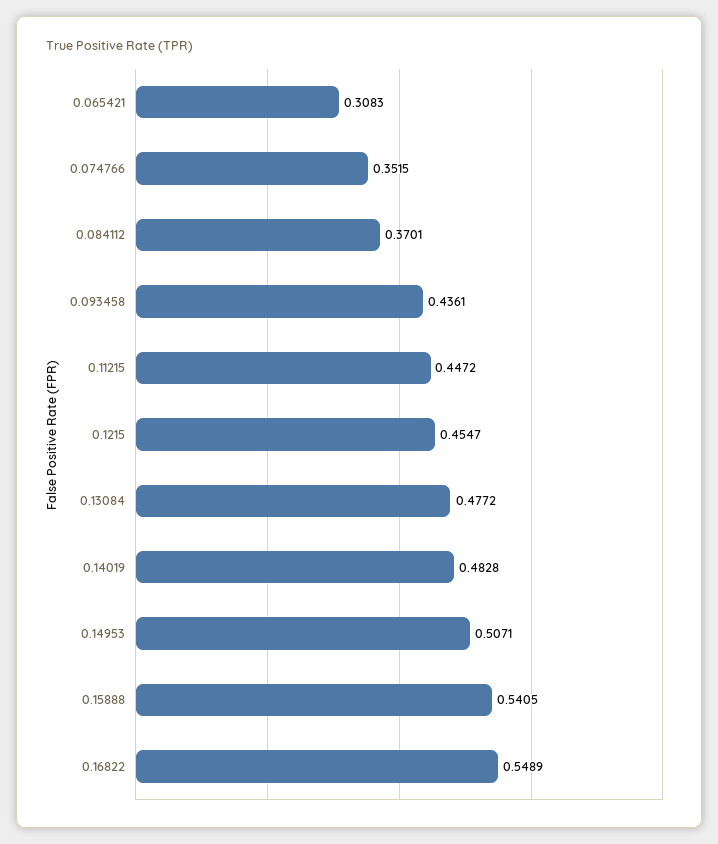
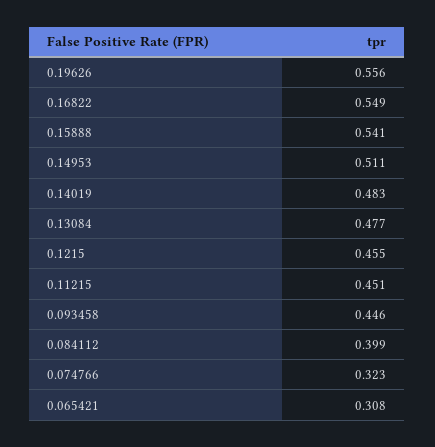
0.074766: 0.3515 -> 0.323
0.084112: 0.3701 -> 0.399
0.093458: 0.4361 -> 0.446
0.11215: 0.4472 -> 0.451
0.14953: 0.5071 -> 0.511
0.19626: none -> 0.556

